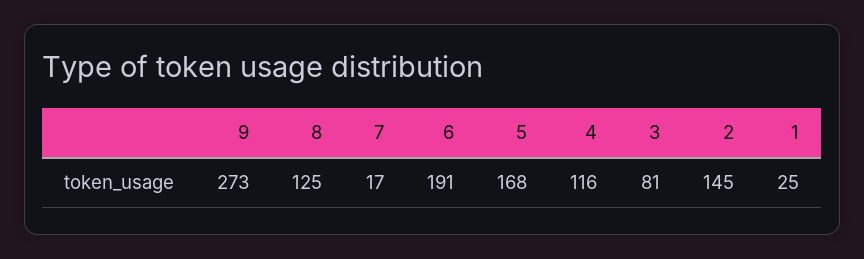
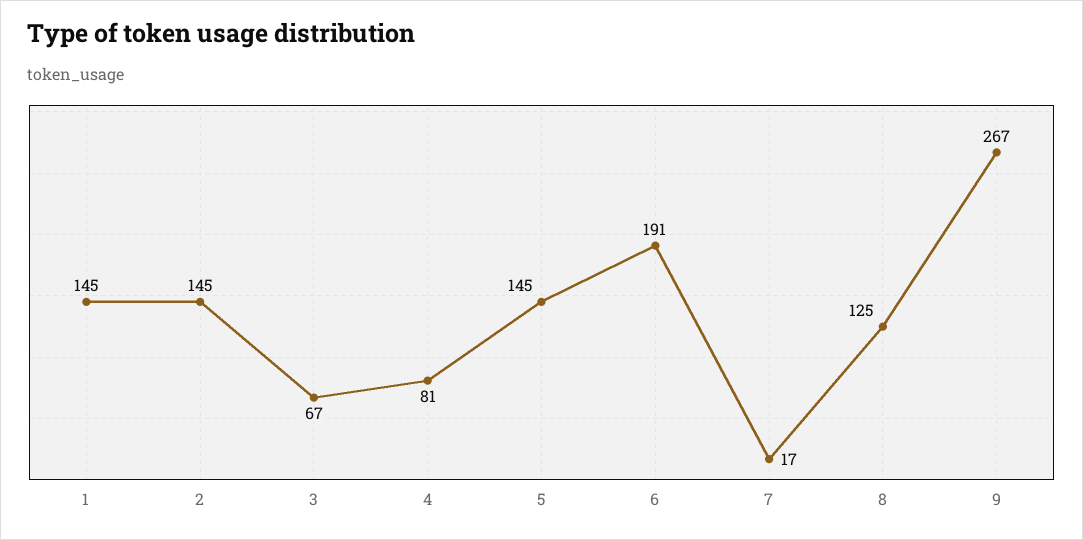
9: 273 -> 267
5: 168 -> 145
4: 116 -> 81
3: 81 -> 67
1: 25 -> 145

